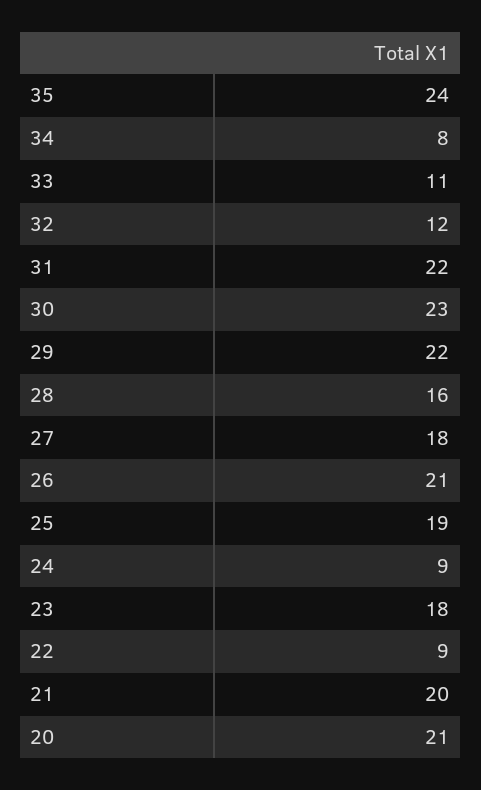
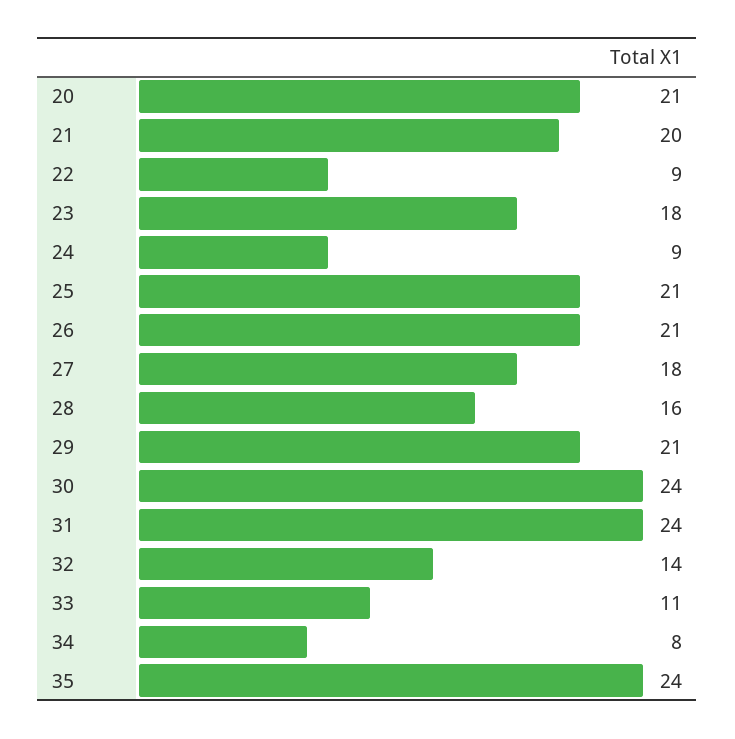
32: 12 -> 14
31: 22 -> 24
30: 23 -> 24
29: 22 -> 21
25: 19 -> 21

